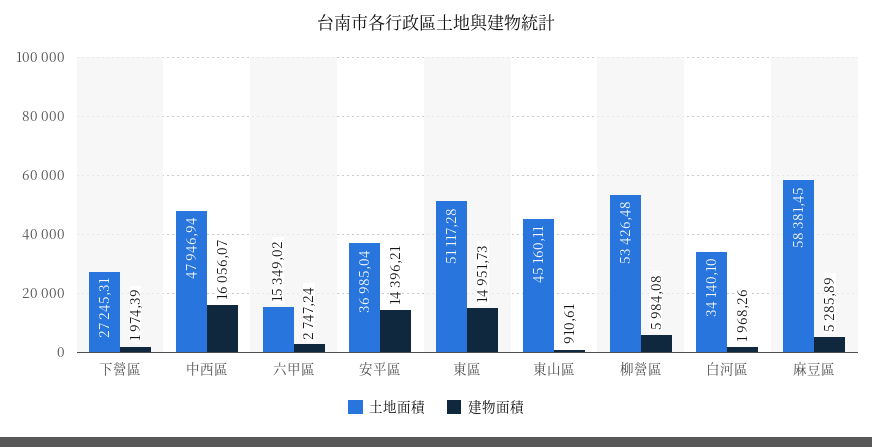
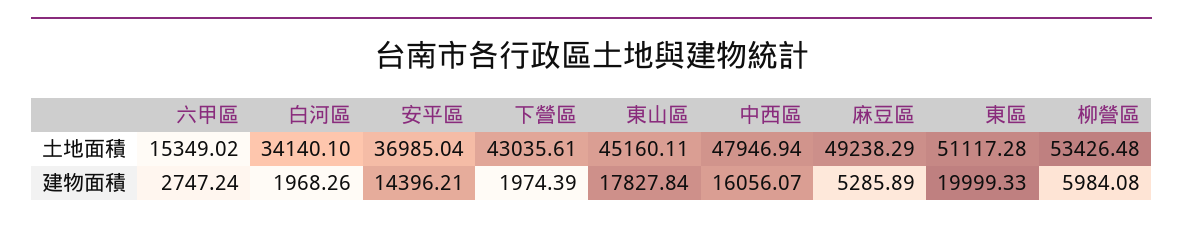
土地面積, 下營區: 27245.31 -> 43035.61
建物面積, 東區: 14951.73 -> 19999.33
建物面積, 東山區: 910.61 -> 17827.84
土地面積, 麻豆區: 58381.45 -> 49238.29

